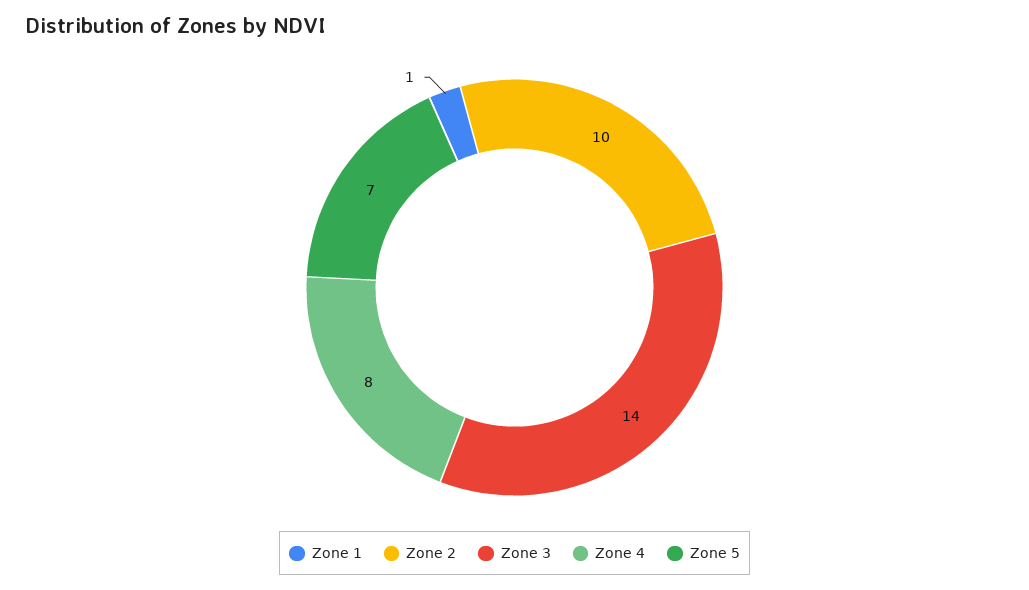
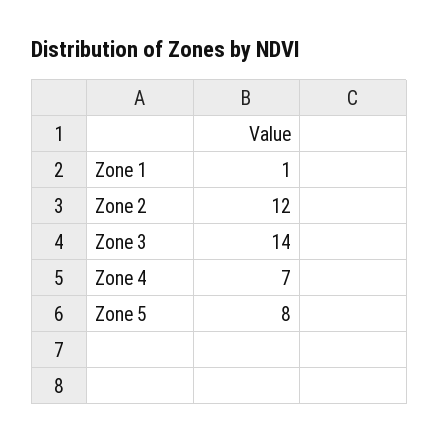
Zone 2: 10 -> 12
Zone 4: 8 -> 7
Zone 5: 7 -> 8

